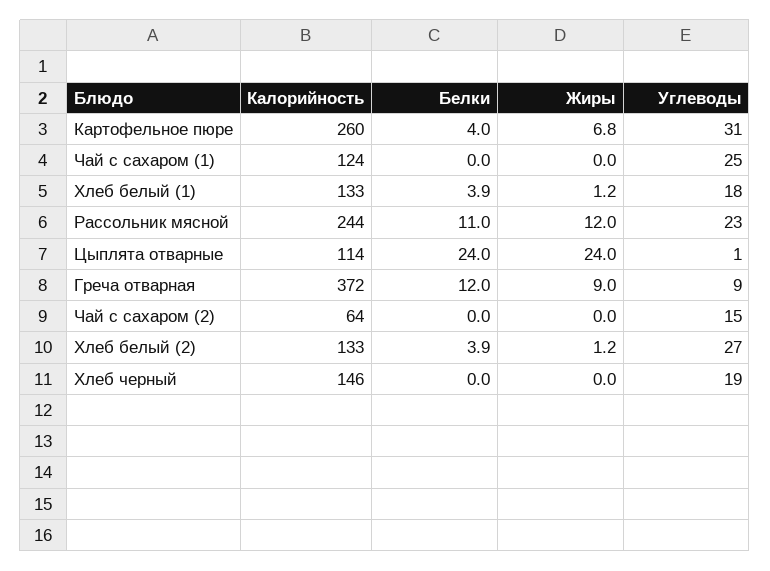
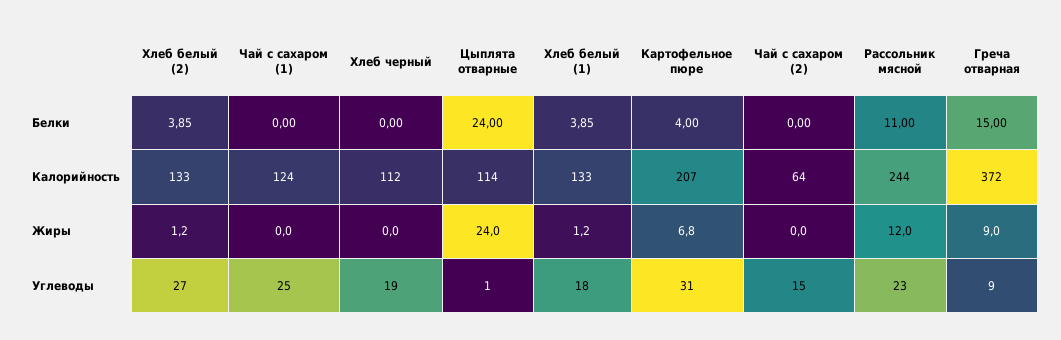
Калорийность, Картофельное пюре: 260 -> 207
Белки, Греча отварная: 12 -> 15
Калорийность, Хлеб черный: 146 -> 112

